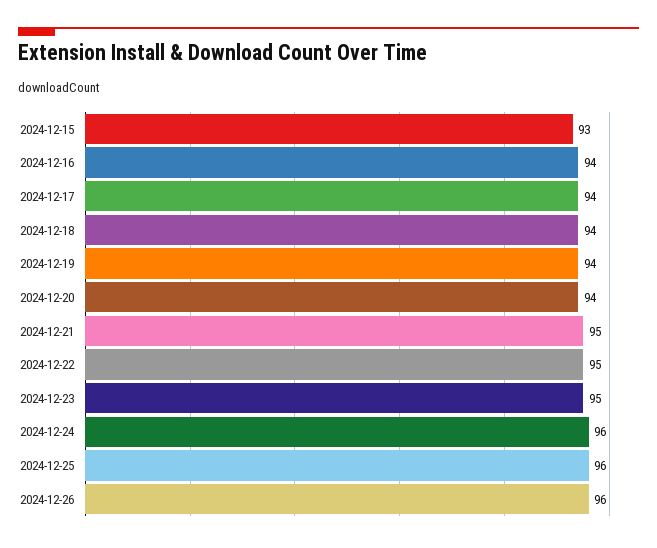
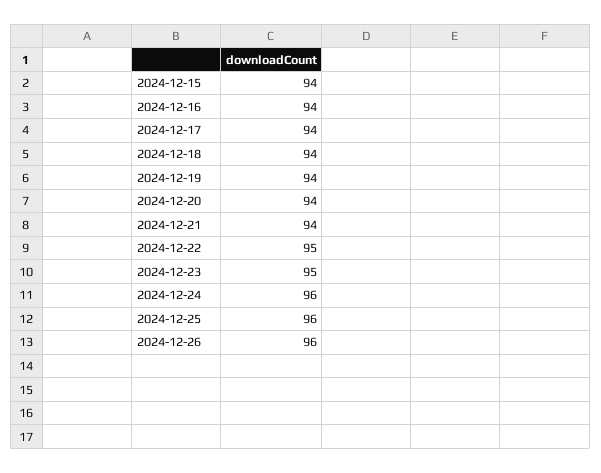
2024-12-15: 93 -> 94
2024-12-21: 95 -> 94

